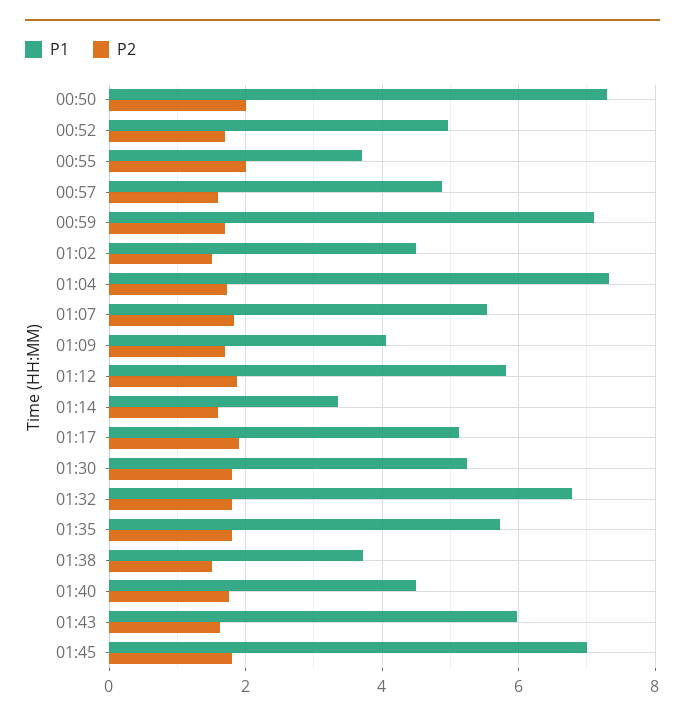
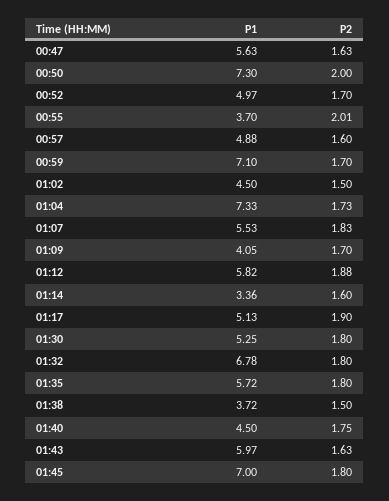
P1, 00:47: none -> 5.63
P2, 00:47: none -> 1.63

